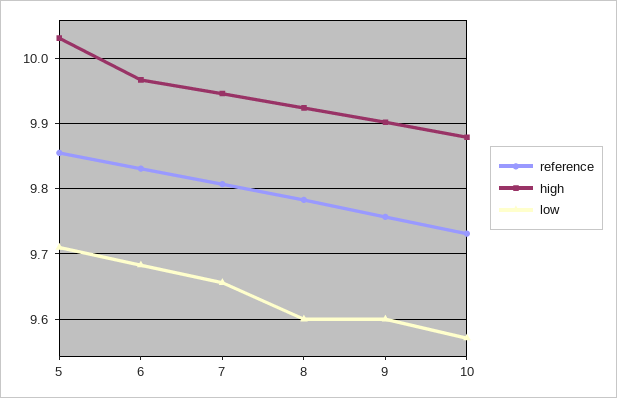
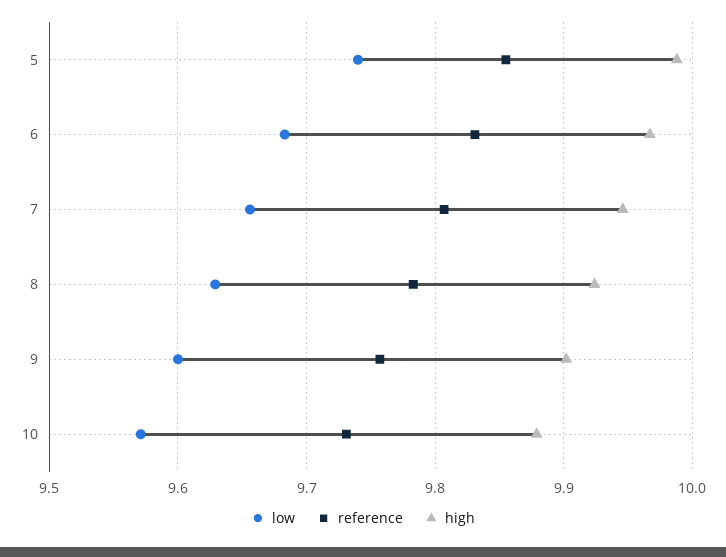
high, 5: 10.03 -> 9.99
low, 5: 9.71 -> 9.74
low, 8: 9.6 -> 9.63

